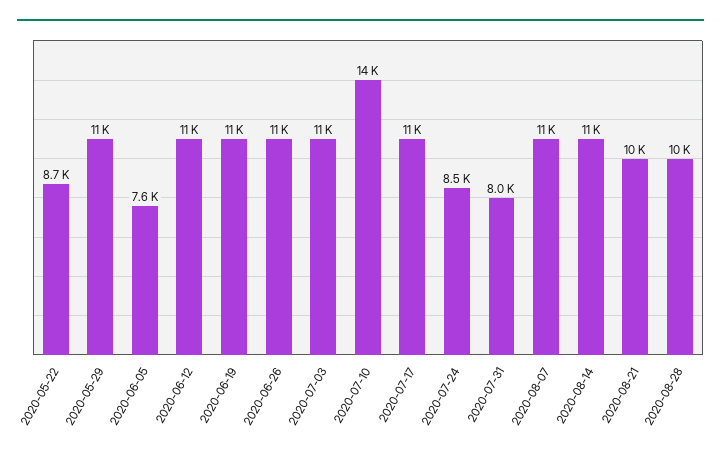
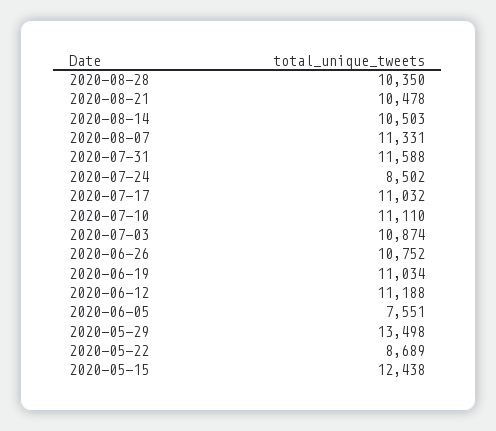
2020-05-29: 11000 -> 13498
2020-07-10: 14000 -> 11110
2020-07-31: 8000 -> 11588
2020-05-15: none -> 12438

